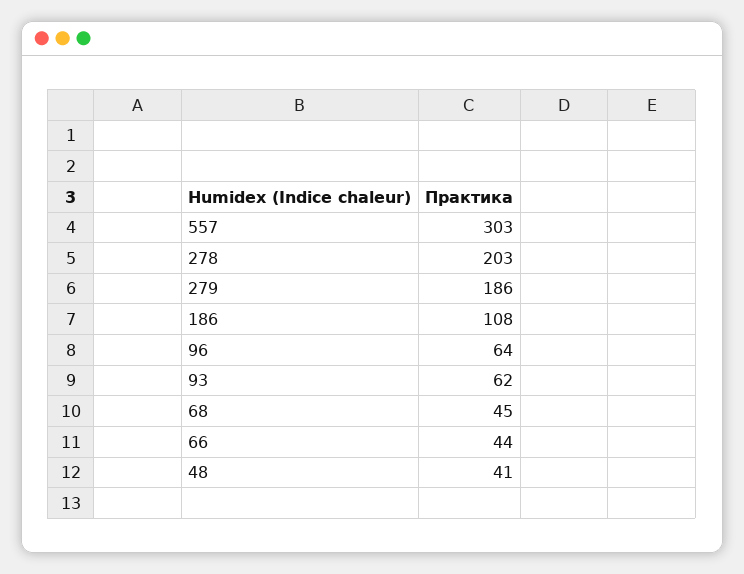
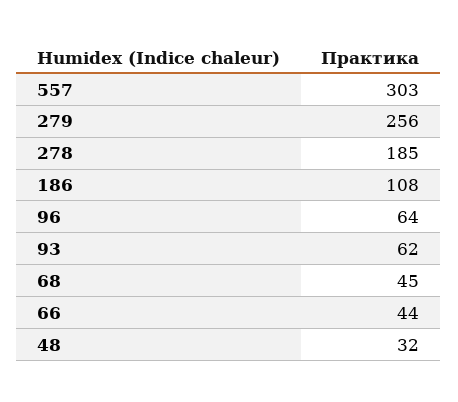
278: 203 -> 185
279: 186 -> 256
48: 41 -> 32

